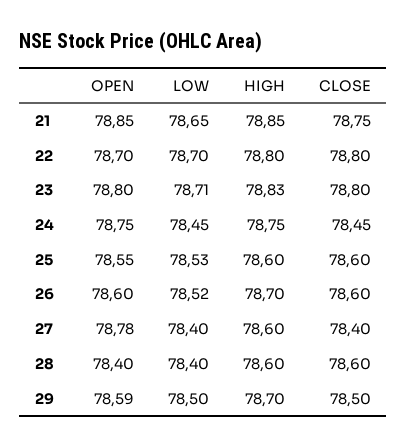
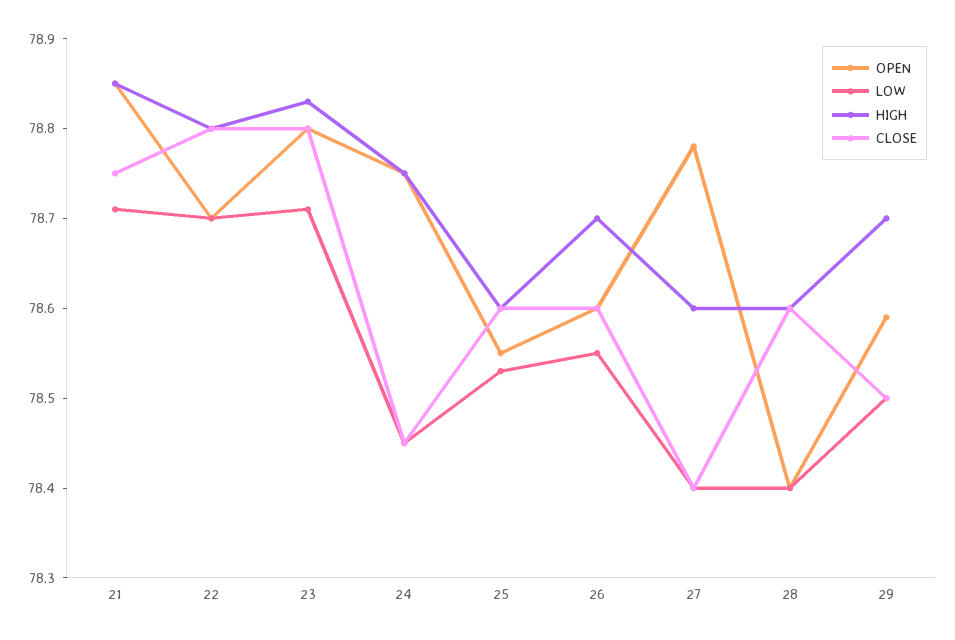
LOW, 21: 78.65 -> 78.71
LOW, 26: 78.52 -> 78.55

